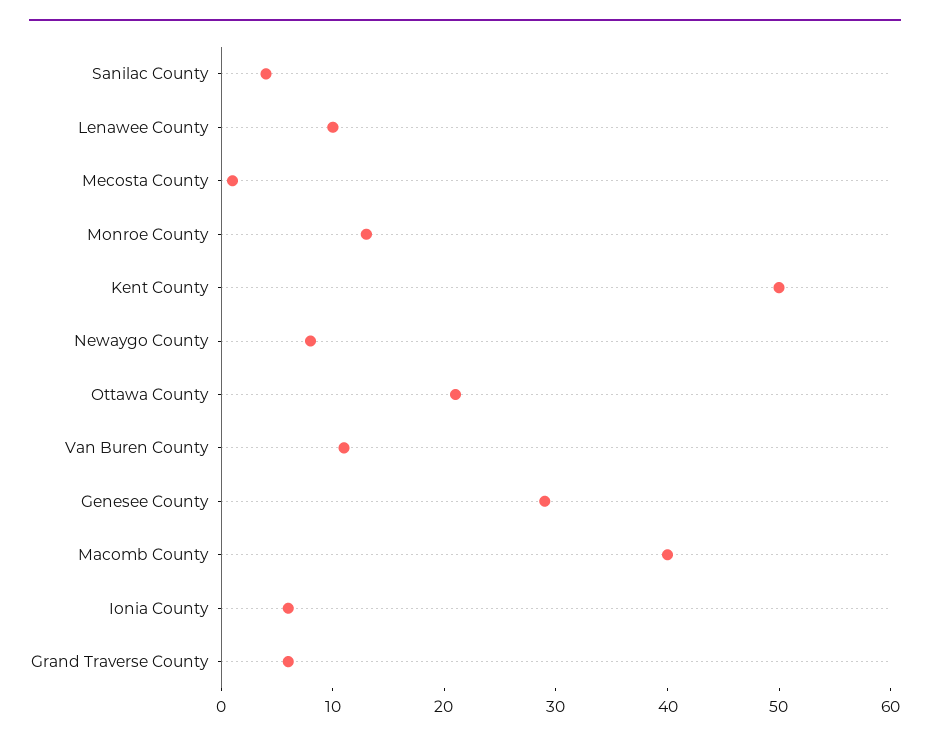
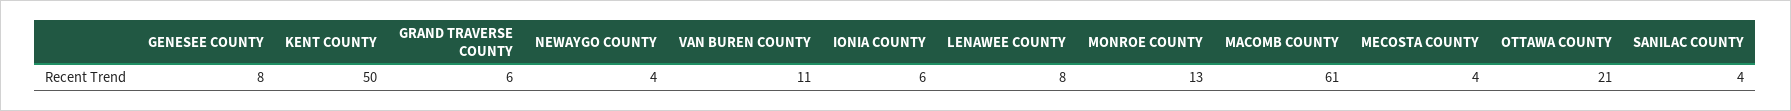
Lenawee County: 10 -> 8
Mecosta County: 1 -> 4
Newaygo County: 8 -> 4
Genesee County: 29 -> 8
Macomb County: 40 -> 61

